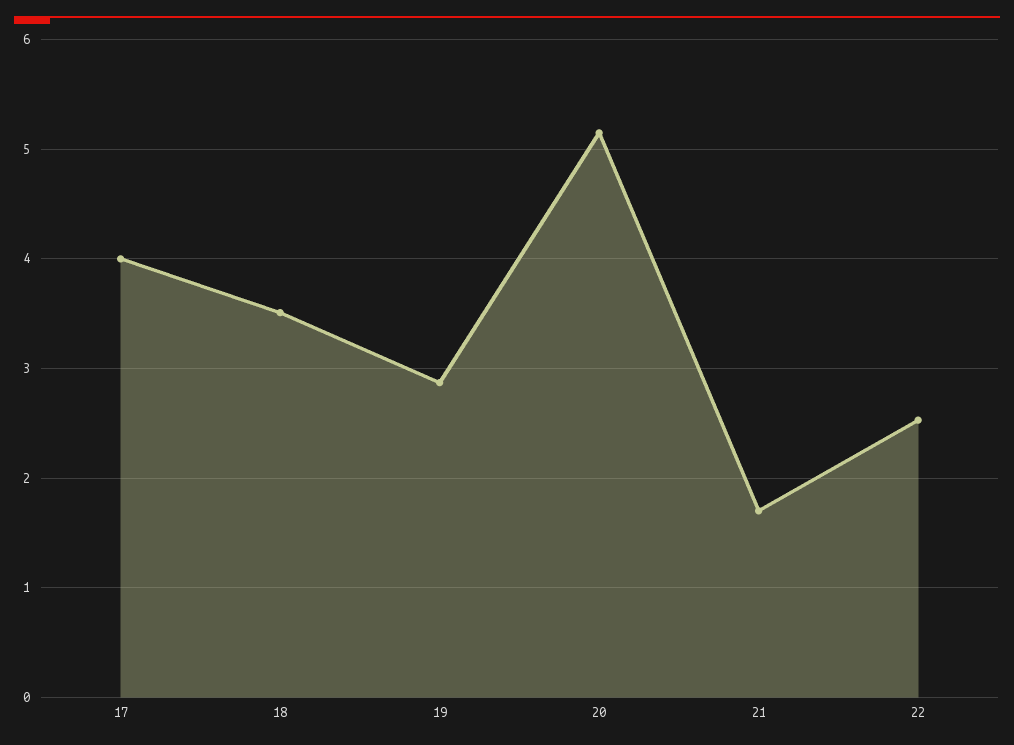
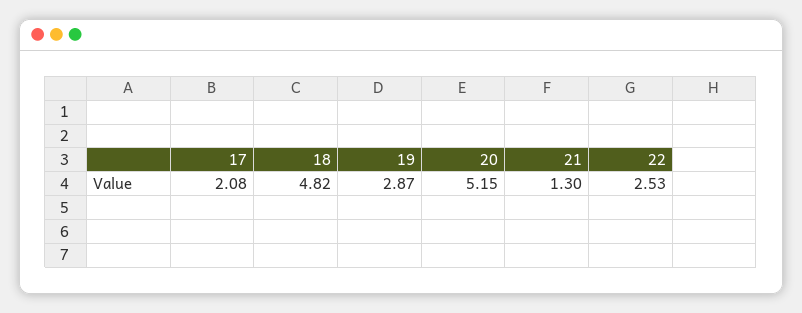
17: 4 -> 2.08
18: 3.5 -> 4.82
21: 1.7 -> 1.3

